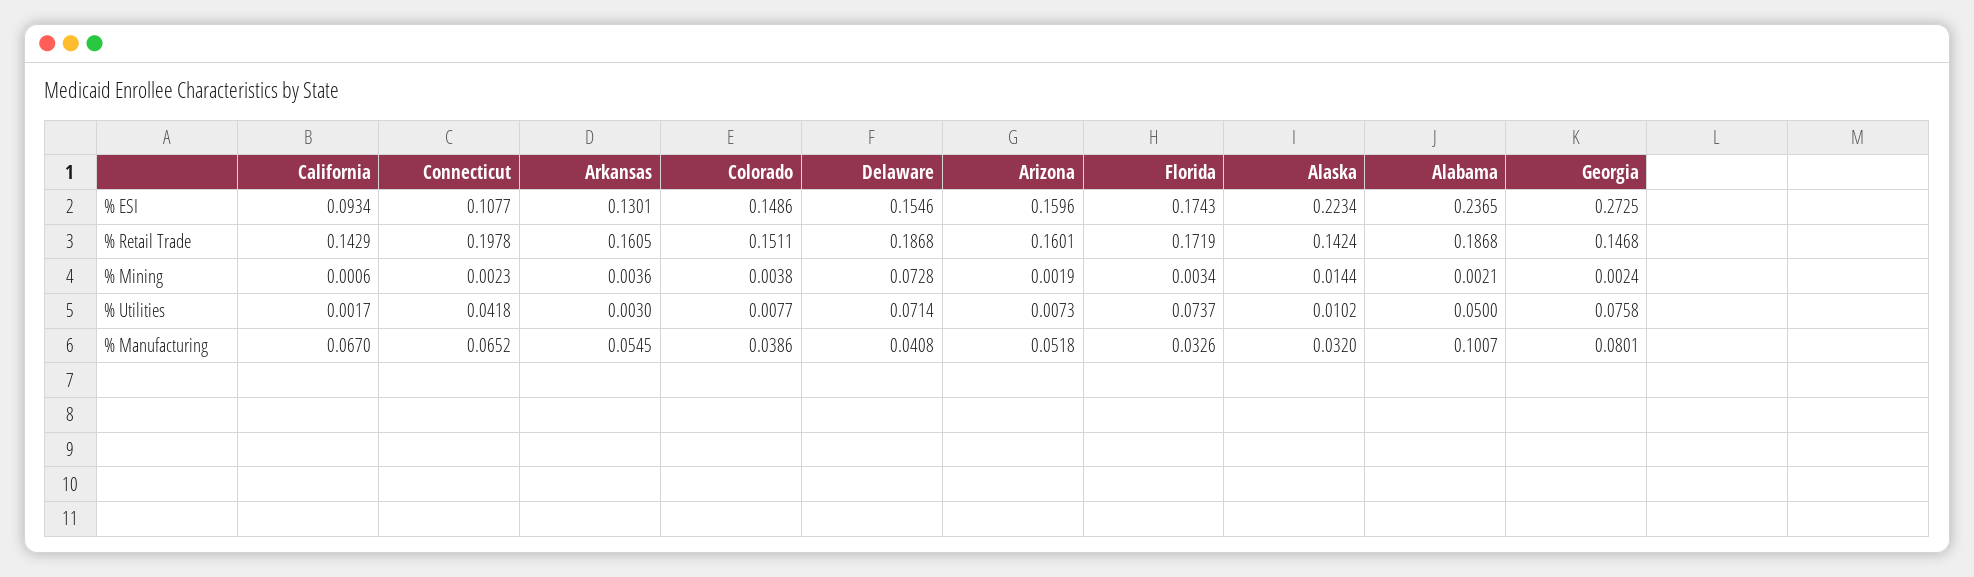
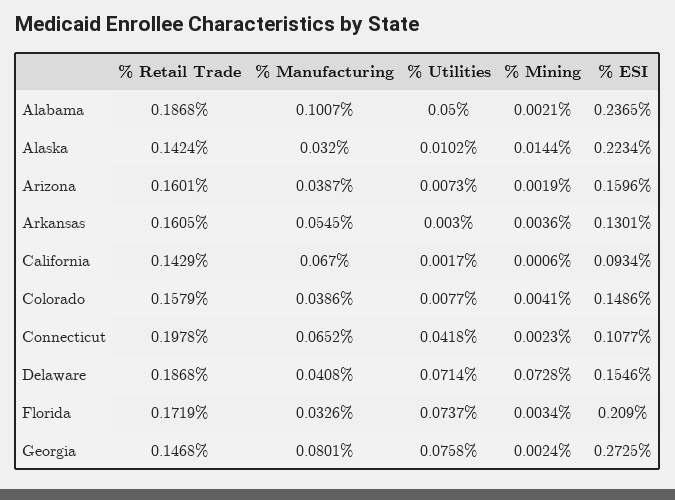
Florida, % ESI: 0.1743 -> 0.209
Colorado, % Retail Trade: 0.1511 -> 0.1579
Colorado, % Mining: 0.0038 -> 0.0041
Arizona, % Manufacturing: 0.0518 -> 0.0387

